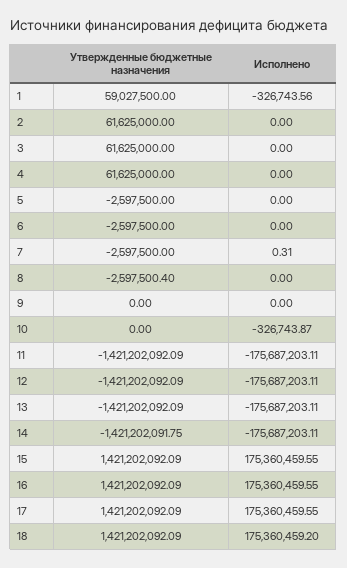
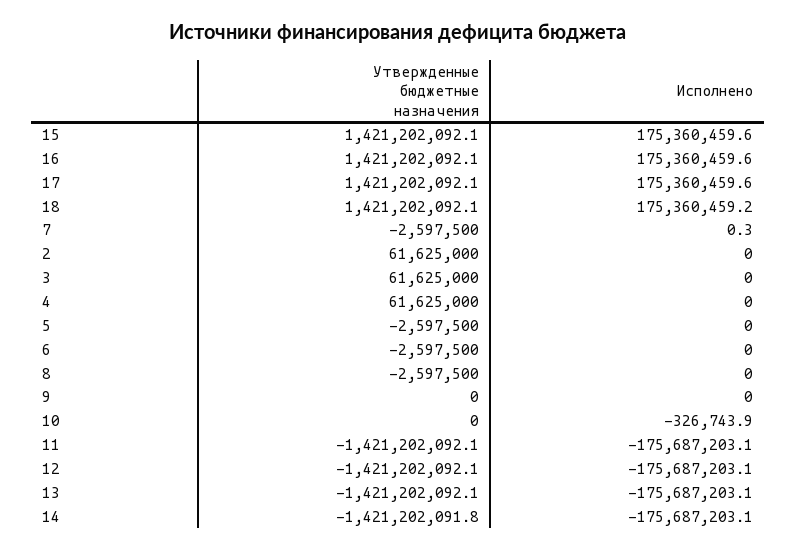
Утвержденные бюджетные назначения, 1: 59027500 -> none
Исполнено, 1: -326743.56 -> none
Утвержденные бюджетные назначения, 8: -2597500.4 -> -2597500

